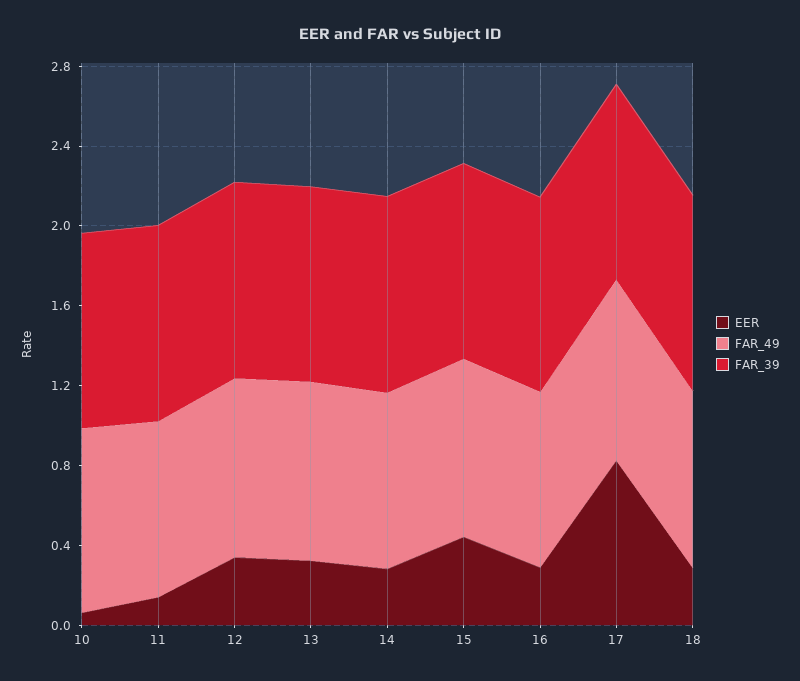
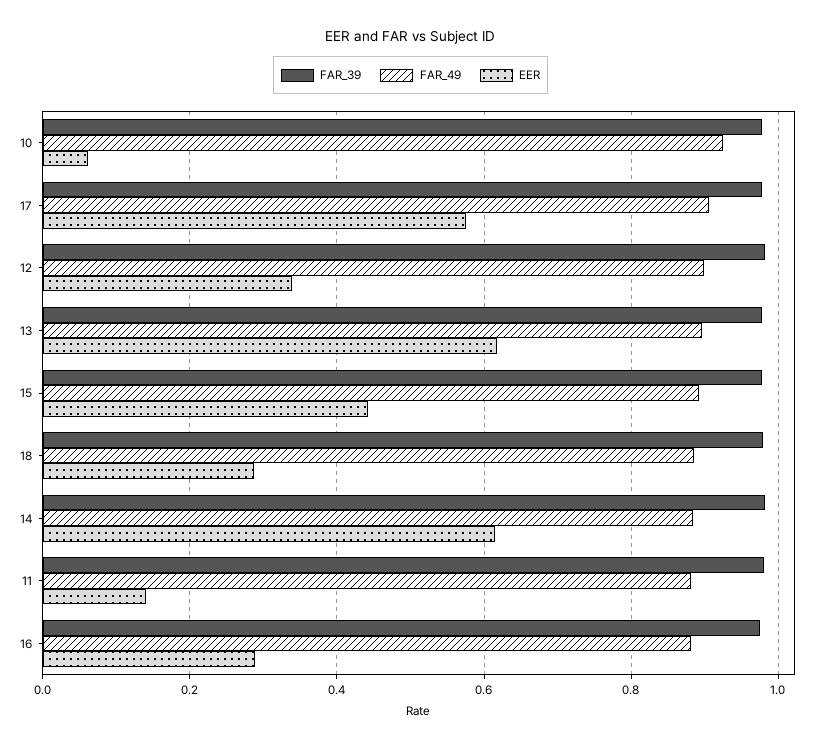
EER, 13: 0.3 -> 0.62
EER, 14: 0.3 -> 0.62
EER, 17: 0.8 -> 0.58

